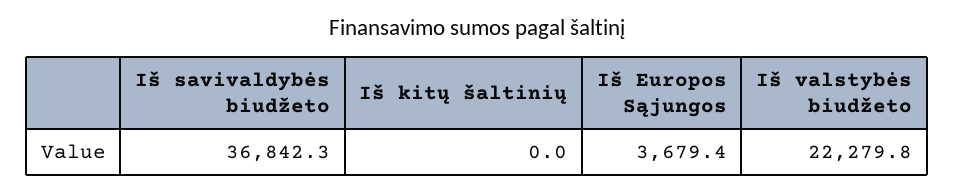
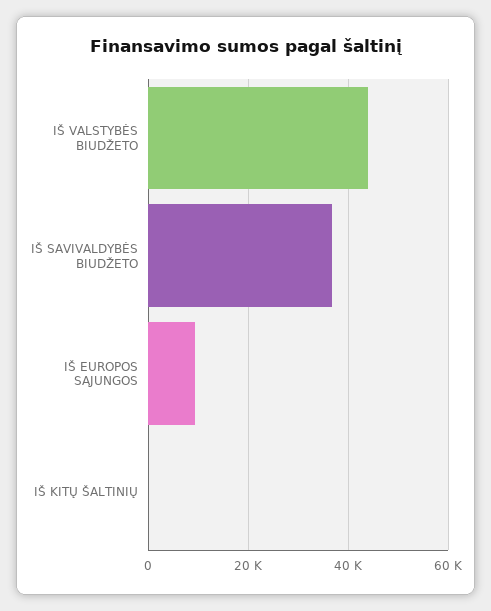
Iš Europos Sąjungos: 3679.4 -> 10000
Iš valstybės biudžeto: 22279.8 -> 44000

